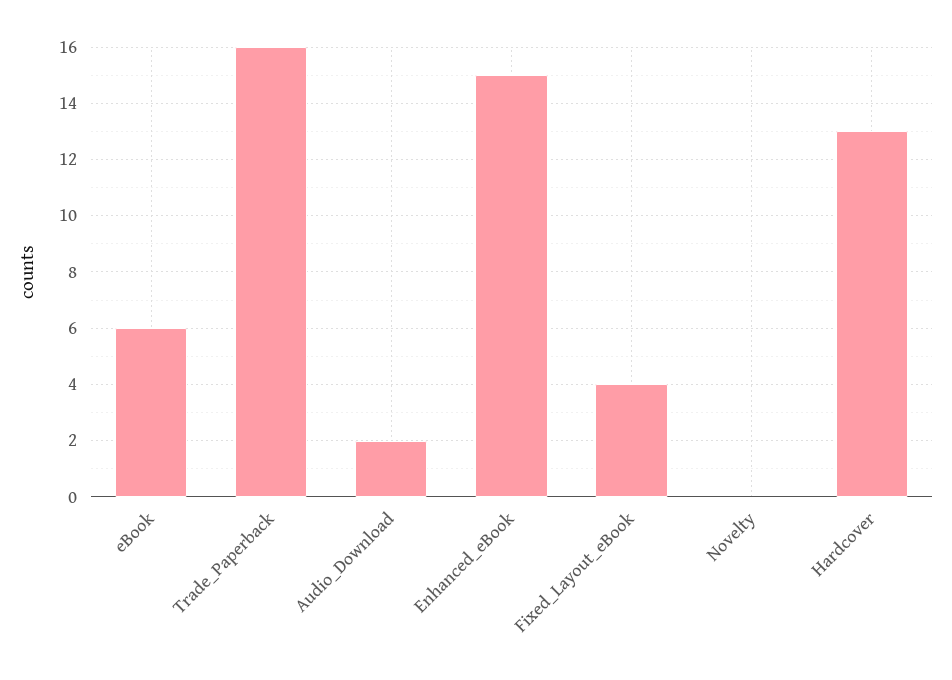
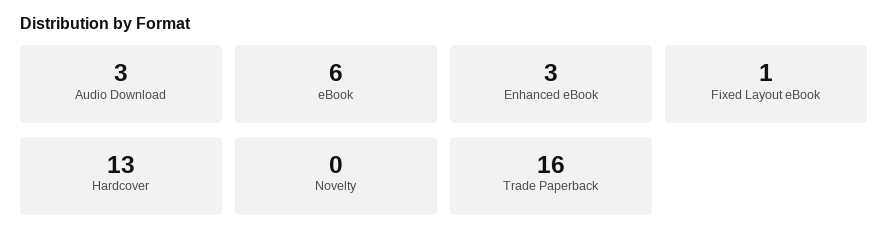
Audio_Download: 2 -> 3
Enhanced_eBook: 15 -> 3
Fixed_Layout_eBook: 4 -> 1

